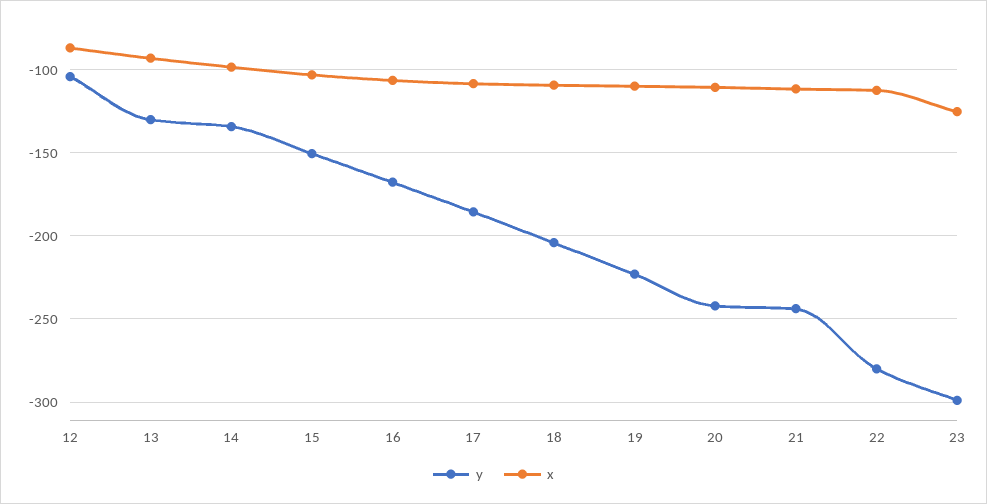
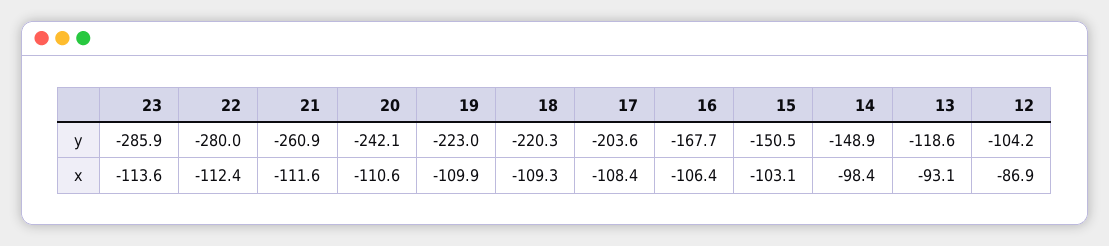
y, 13: -130 -> -118.6
y, 14: -135 -> -148.9
y, 17: -185 -> -203.6
y, 18: -205 -> -220.3
y, 21: -245 -> -260.9
y, 23: -300 -> -285.9
x, 23: -125 -> -113.6

